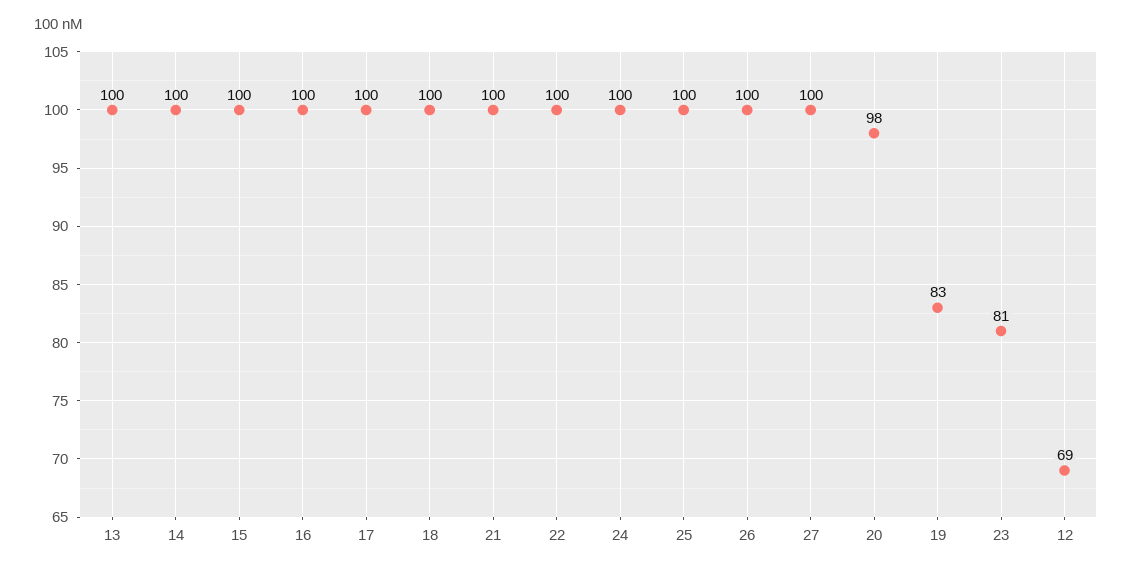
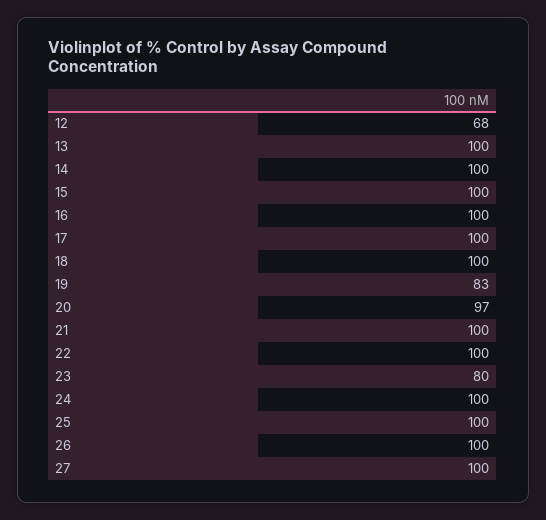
20: 98 -> 97
23: 81 -> 80
12: 69 -> 68

